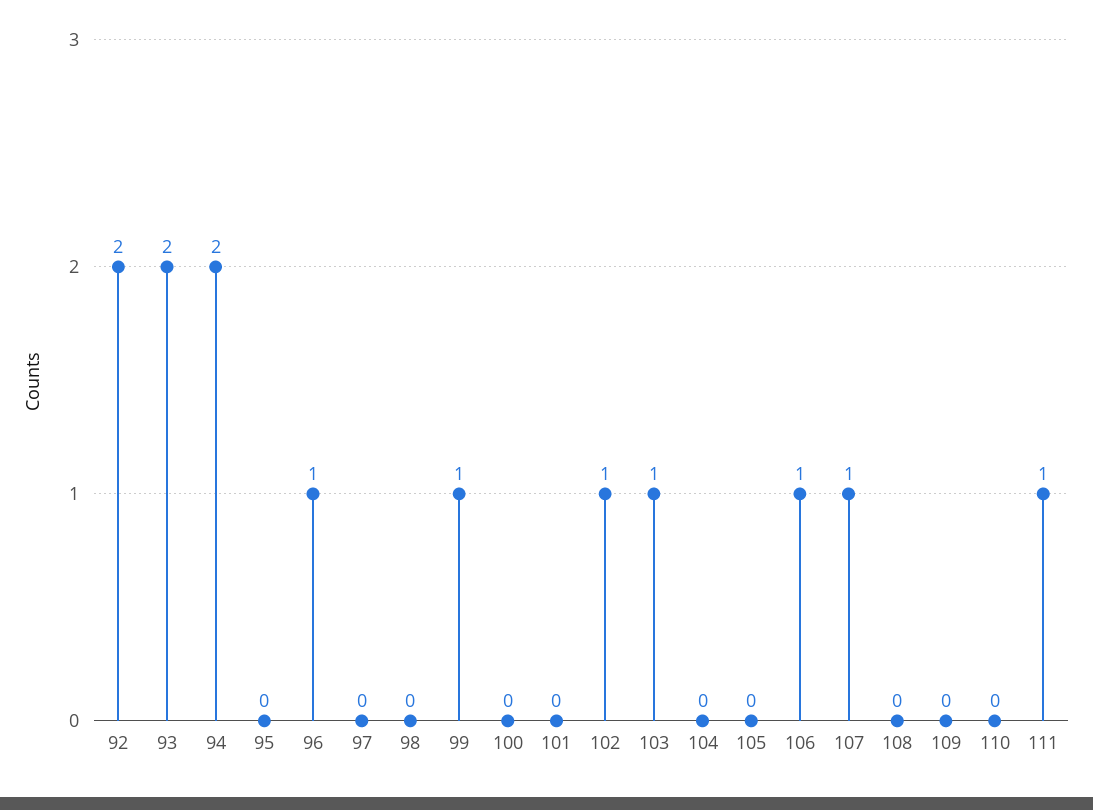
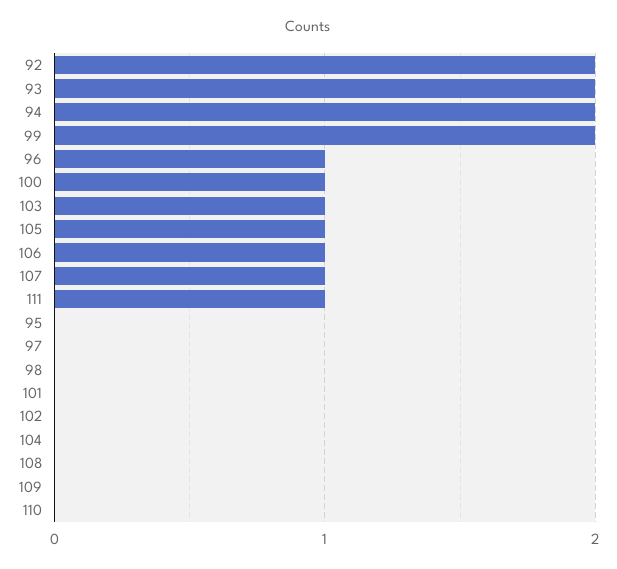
99: 1 -> 2
100: 0 -> 1
102: 1 -> 0
105: 0 -> 1

